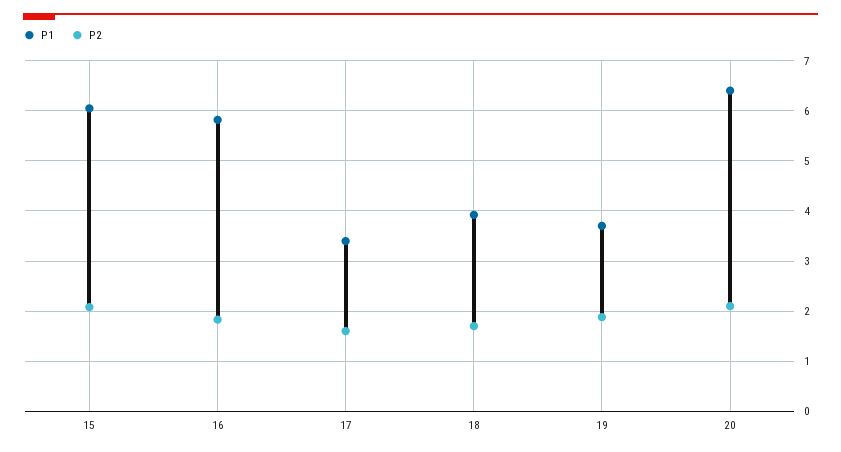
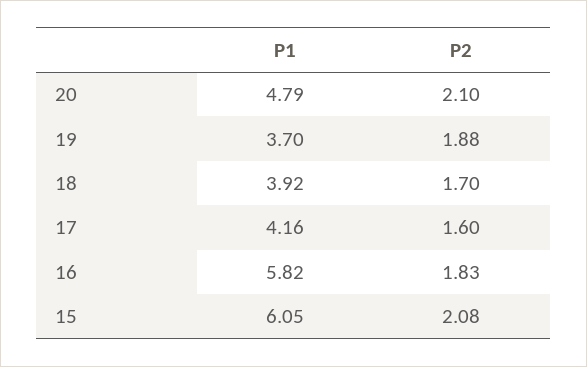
P1, 17: 3.4 -> 4.16
P1, 20: 6.4 -> 4.79

